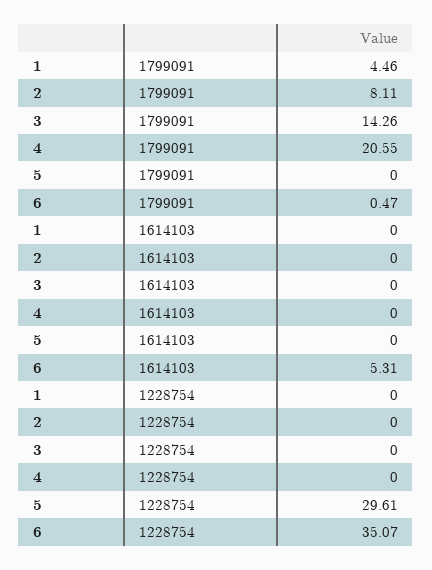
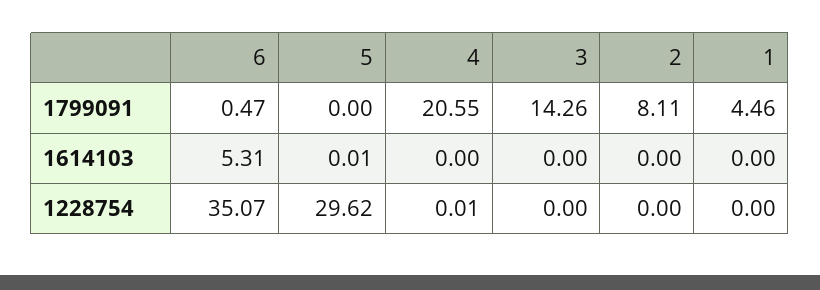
5, 1614103: 0 -> 0.01
4, 1228754: 0 -> 0.01
5, 1228754: 29.61 -> 29.62

